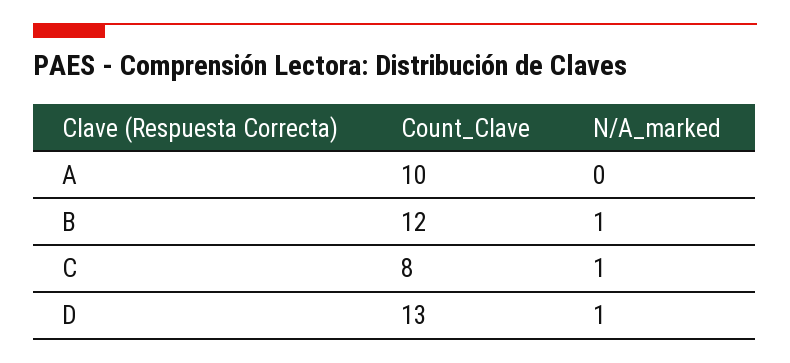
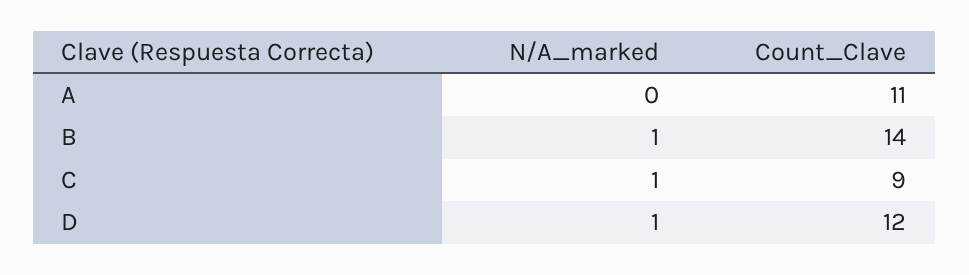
Count_Clave, A: 10 -> 11
Count_Clave, B: 12 -> 14
Count_Clave, C: 8 -> 9
Count_Clave, D: 13 -> 12

